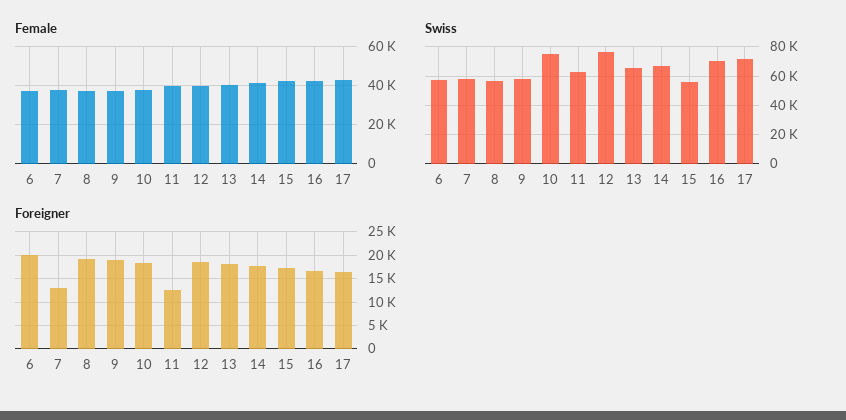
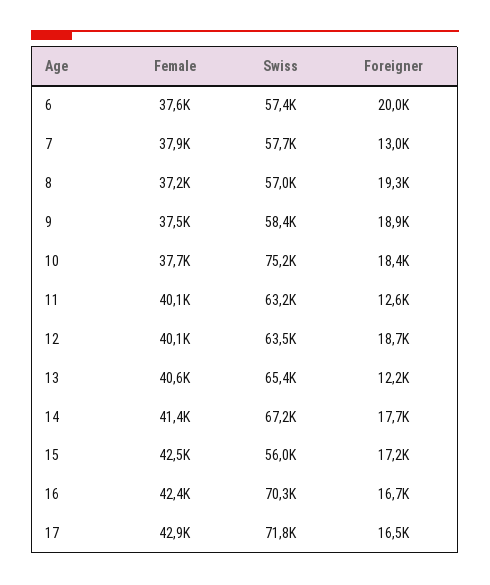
Swiss, 12: 75000 -> 63500
Foreigner, 13: 17500 -> 12200

